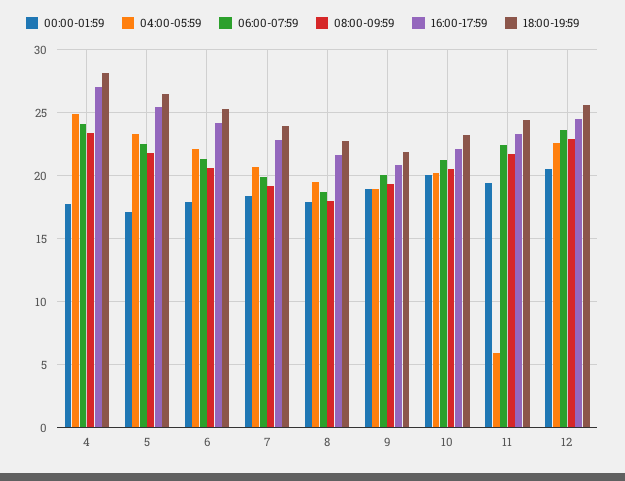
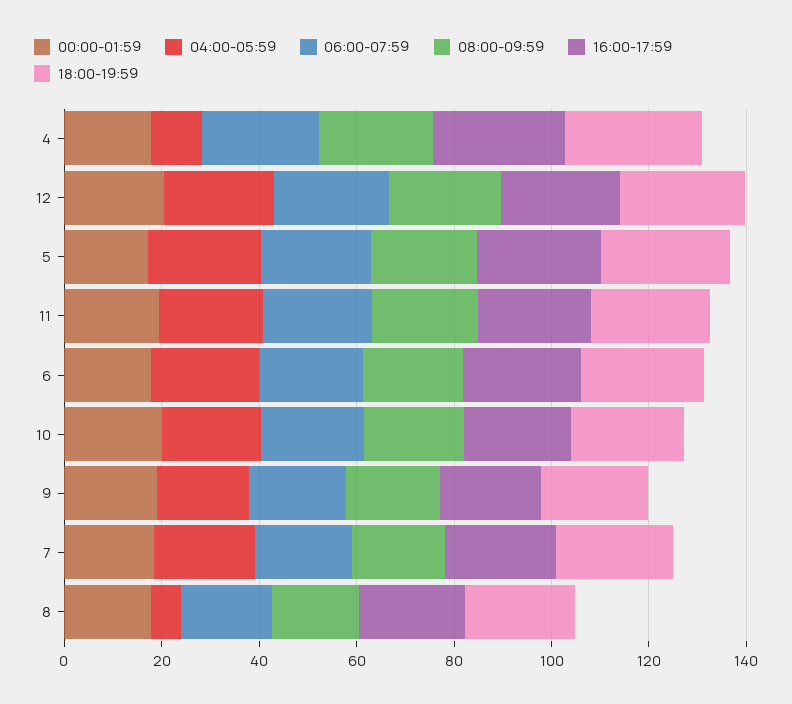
04:00-05:59, 4: 25 -> 10
04:00-05:59, 8: 19.5 -> 5
04:00-05:59, 11: 6 -> 20

